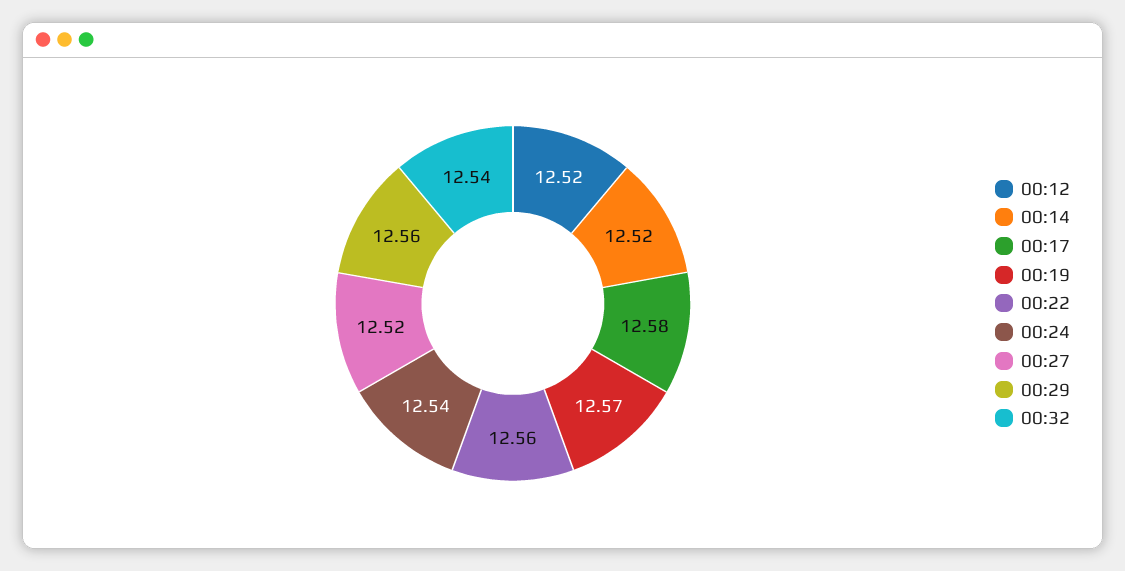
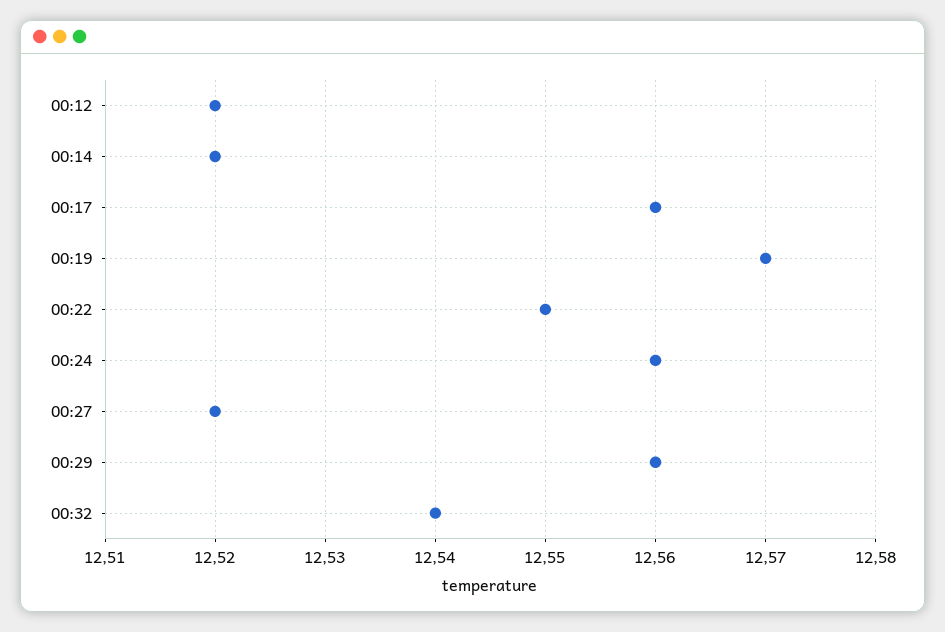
00:17: 12.58 -> 12.56
00:22: 12.56 -> 12.55
00:24: 12.54 -> 12.56

